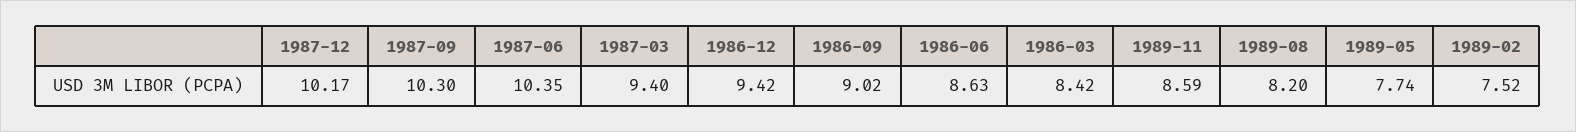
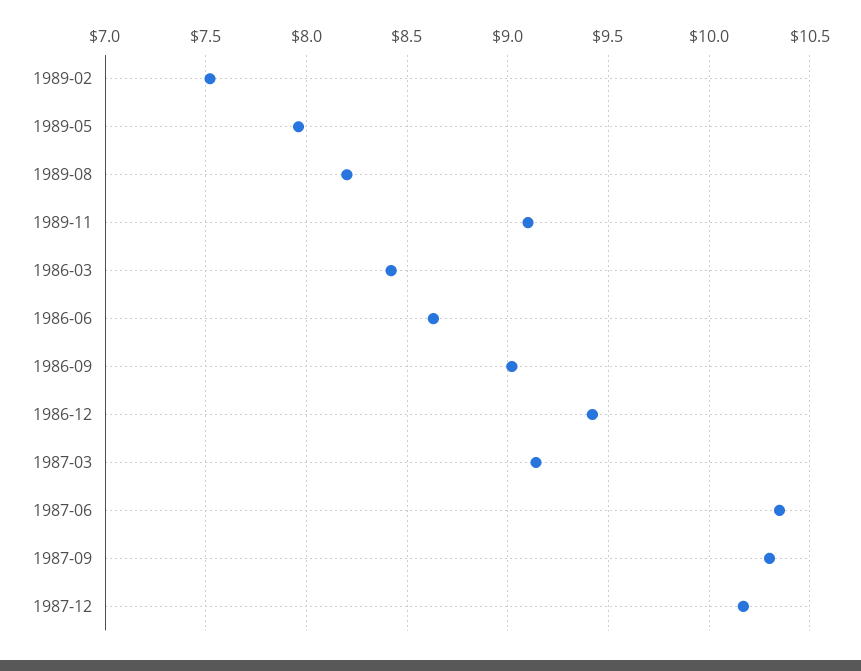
1987-03: 9.4 -> 9.15
1989-11: 8.59 -> 9.1
1989-05: 7.74 -> 7.95

